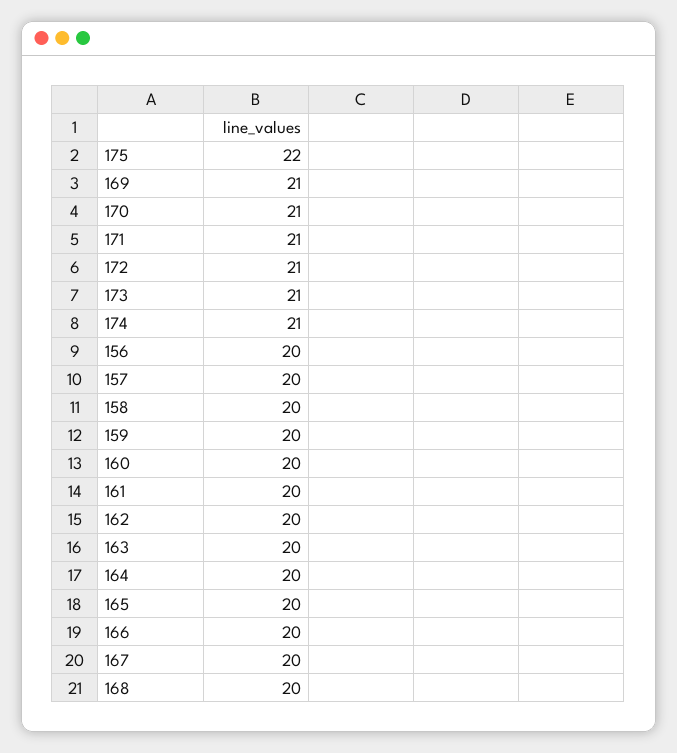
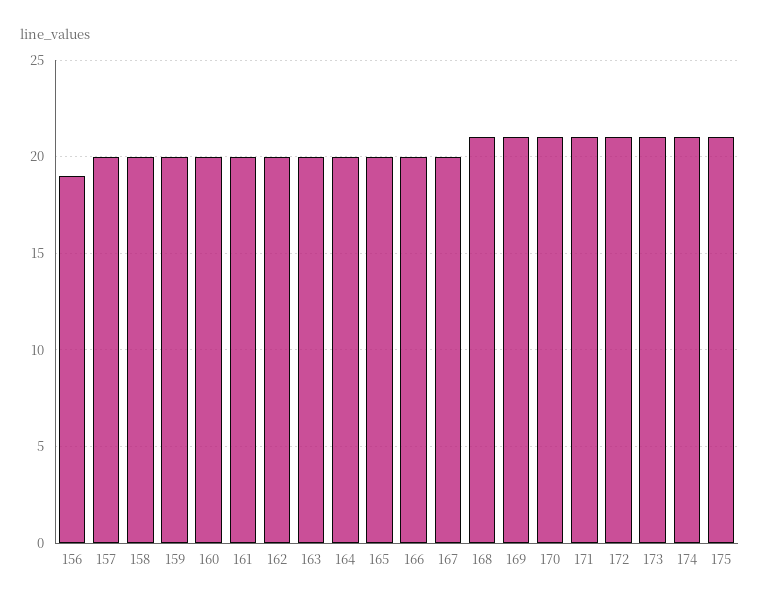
175: 22 -> 21
156: 20 -> 19
168: 20 -> 21

